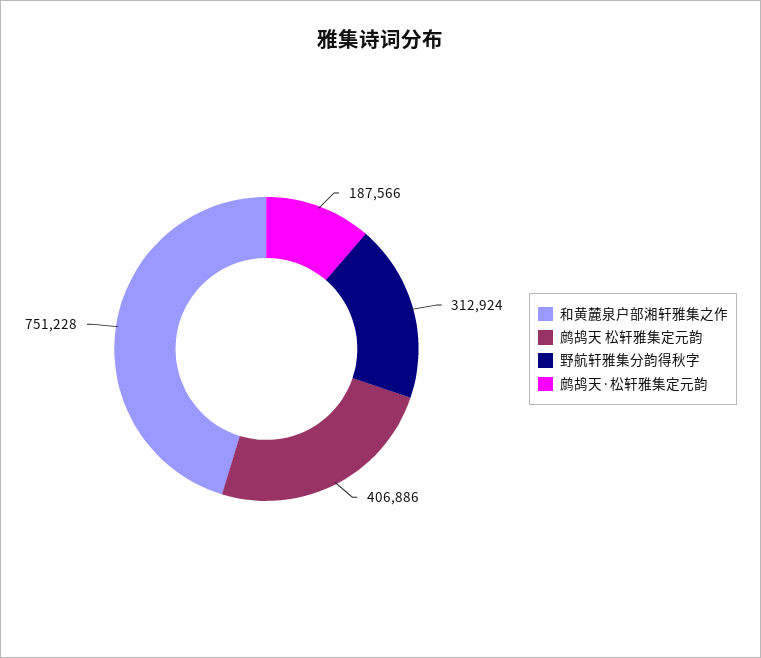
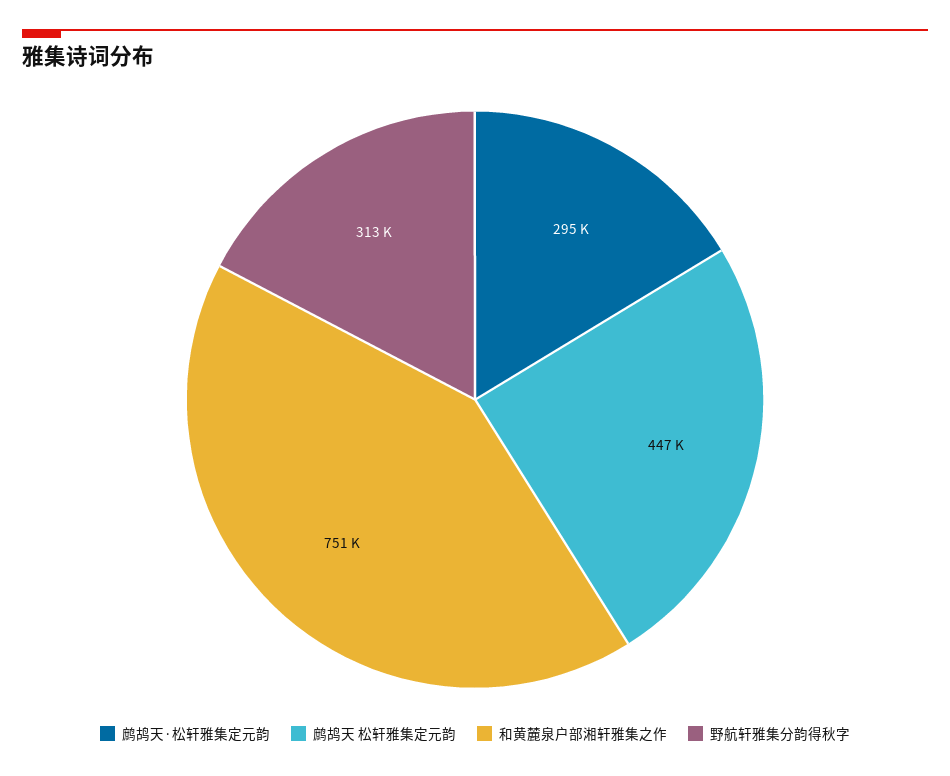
鹧鸪天 松轩雅集定元韵: 406886 -> 447000
鹧鸪天·松轩雅集定元韵: 187566 -> 295000

